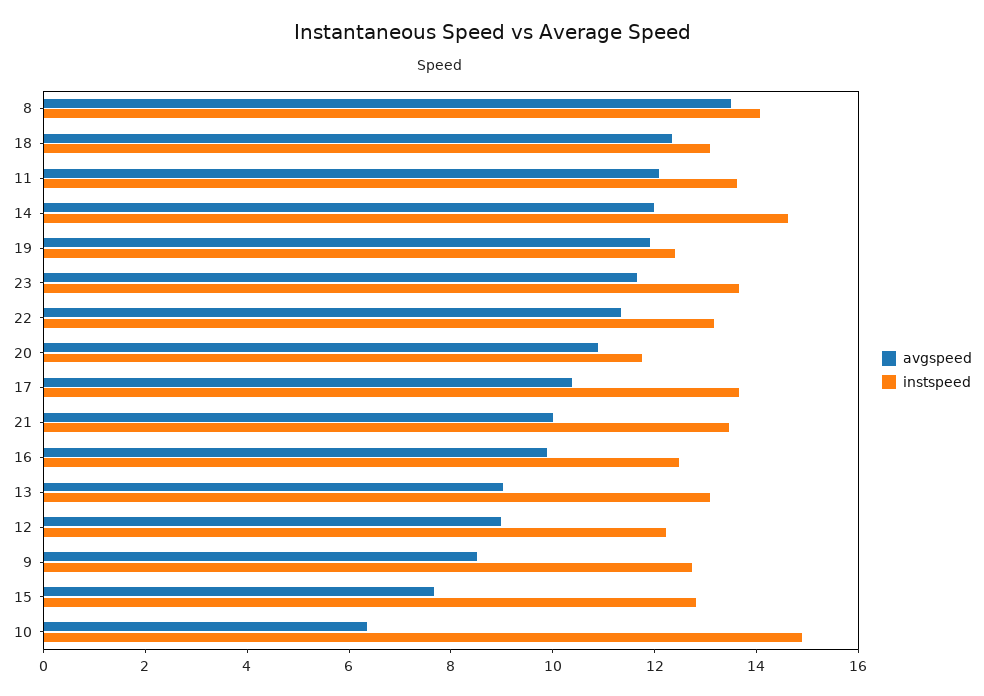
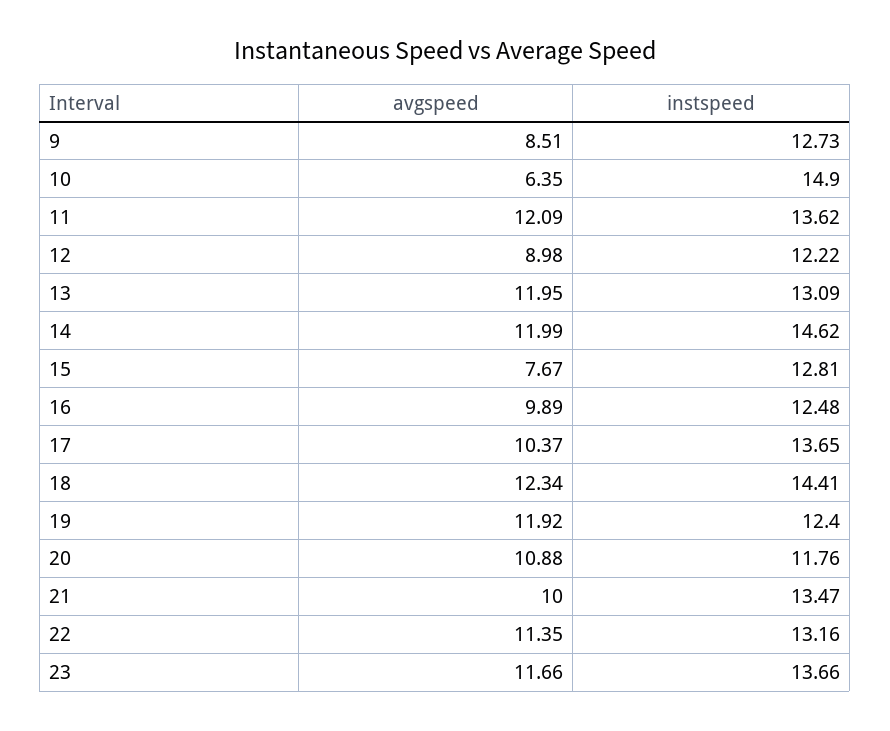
avgspeed, 8: 13.5 -> none
instspeed, 8: 14 -> none
instspeed, 18: 13 -> 14.41
avgspeed, 13: 9 -> 11.95

